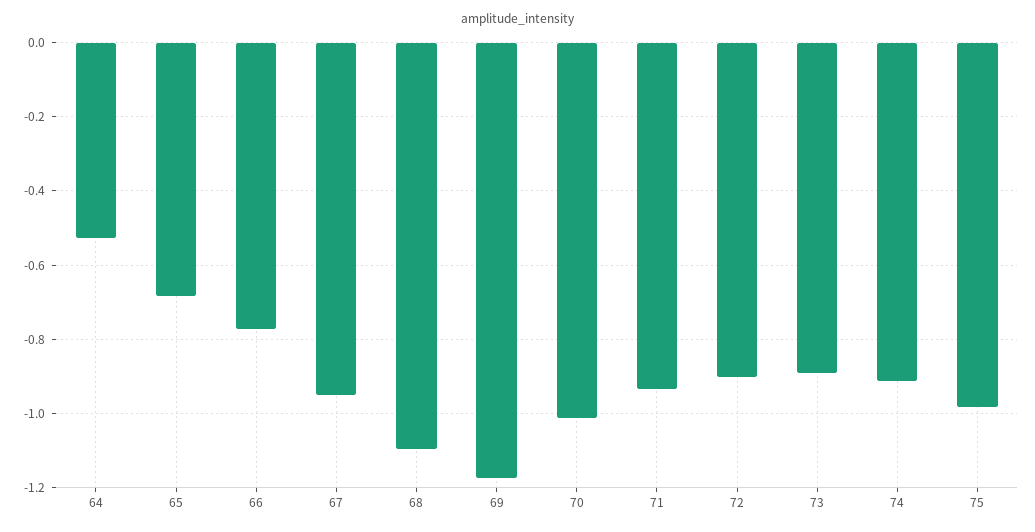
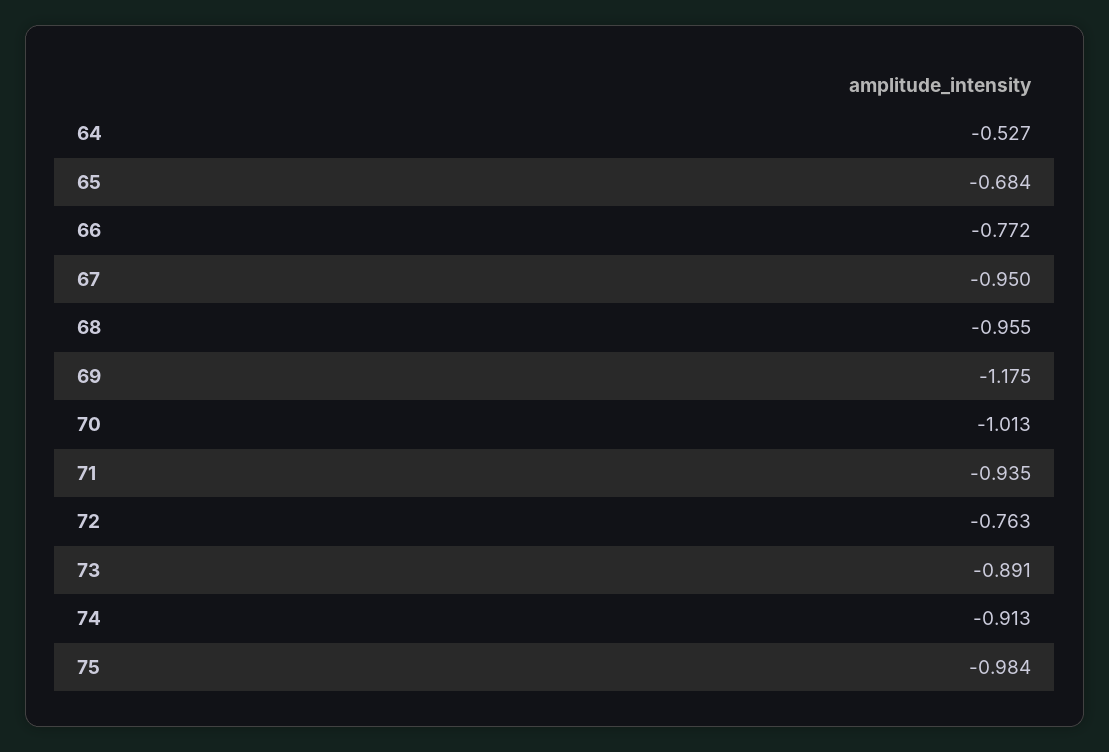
68: -1.1 -> -0.955
72: -0.9 -> -0.763

